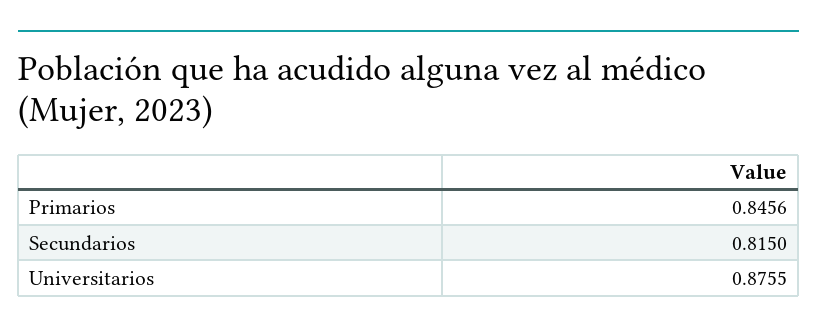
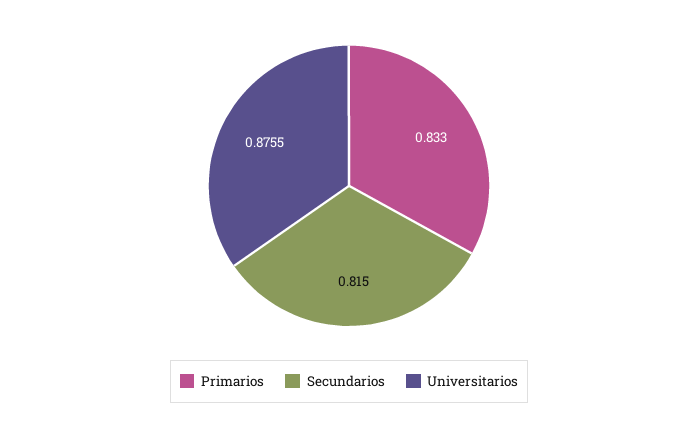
Primarios: 0.8456 -> 0.833

